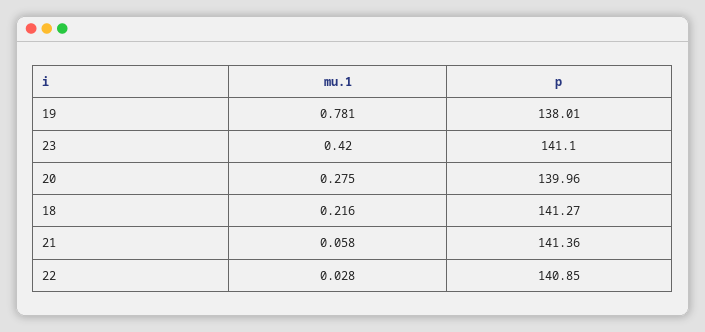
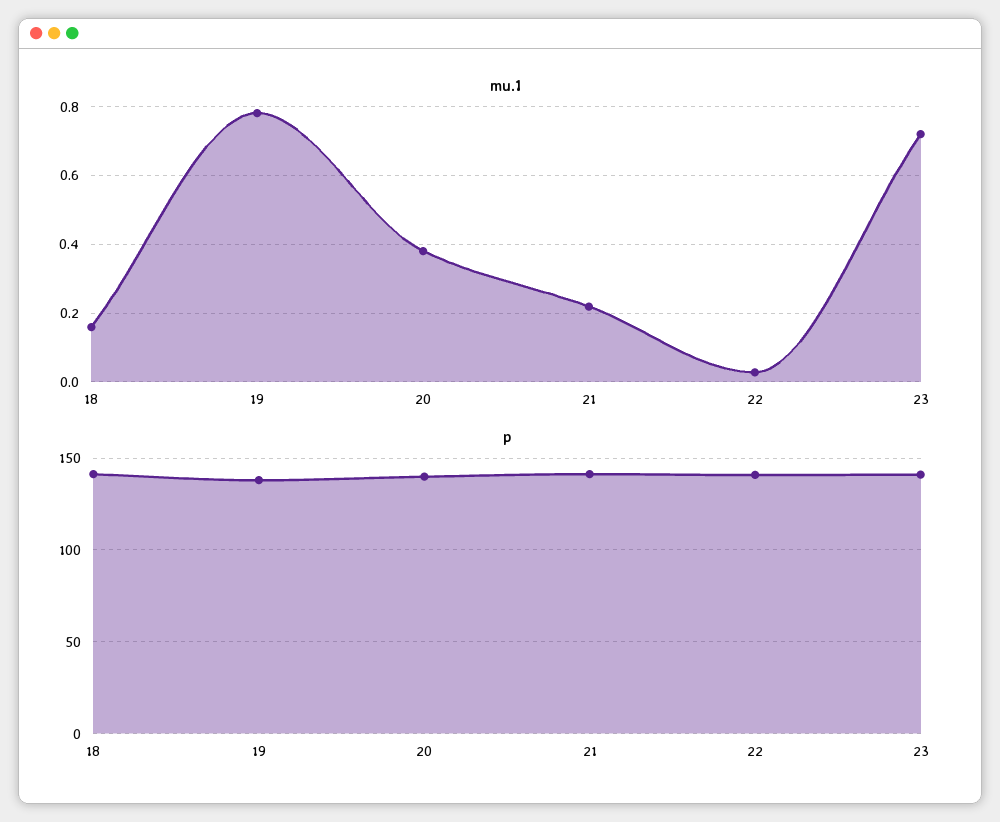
mu.1, 23: 0.42 -> 0.72
mu.1, 20: 0.275 -> 0.38
mu.1, 18: 0.216 -> 0.16
mu.1, 21: 0.058 -> 0.22

